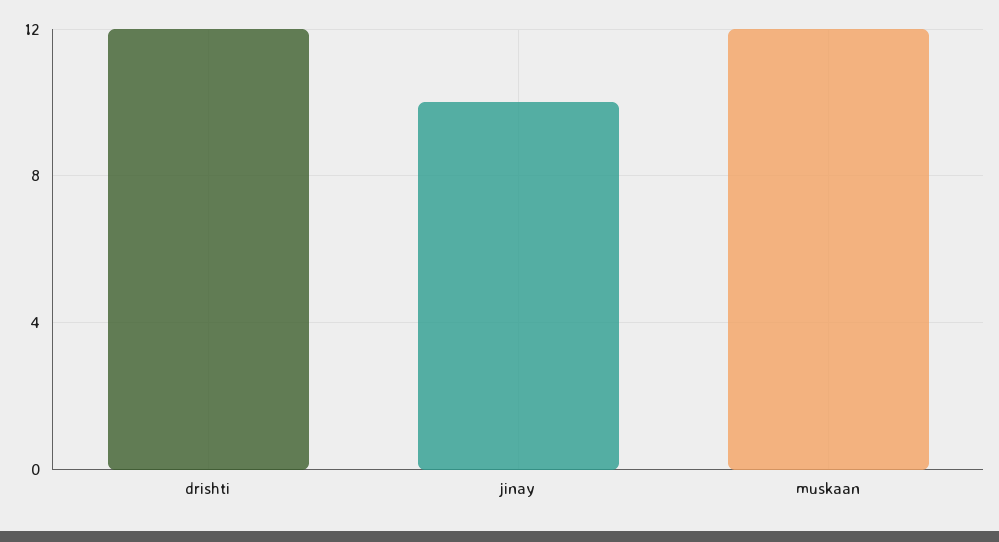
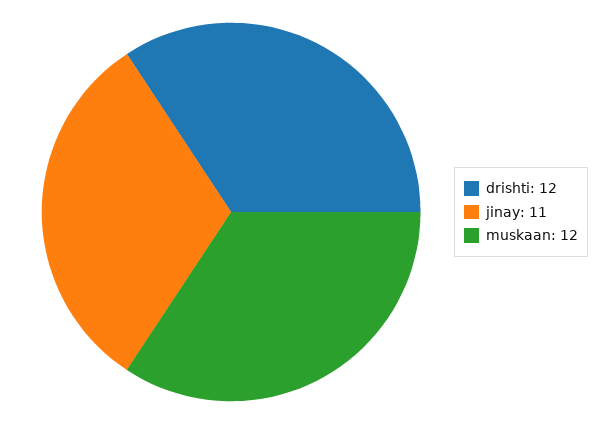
jinay: 10 -> 11

